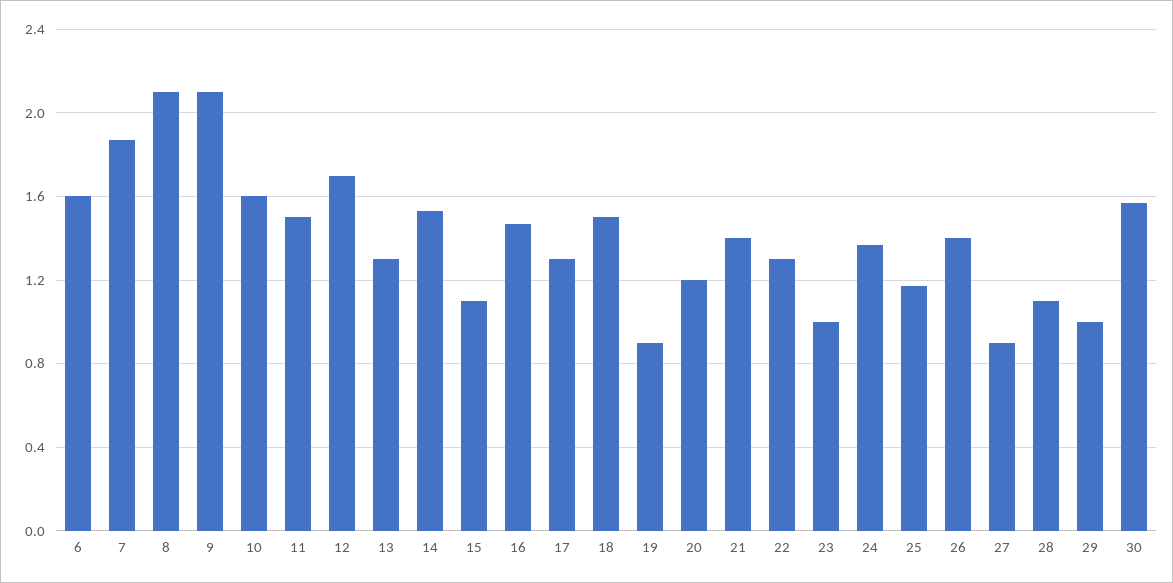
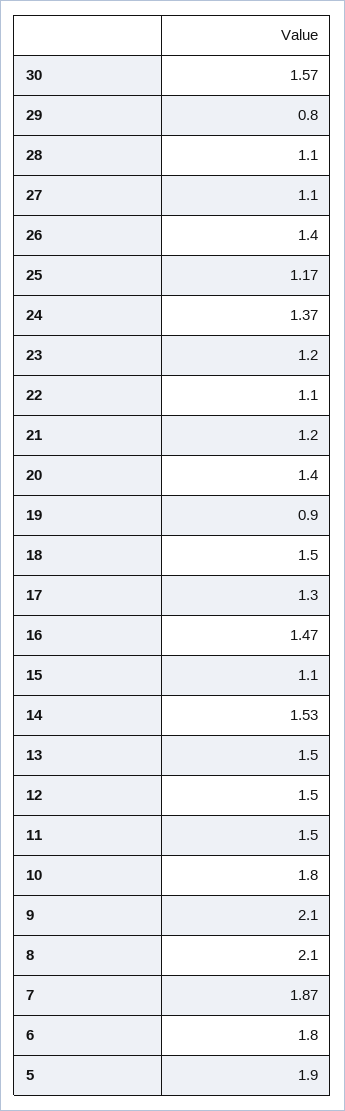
6: 1.6 -> 1.8
10: 1.6 -> 1.8
12: 1.7 -> 1.5
13: 1.3 -> 1.5
20: 1.2 -> 1.4
21: 1.4 -> 1.2
22: 1.3 -> 1.1
23: 1 -> 1.2
27: 0.9 -> 1.1
29: 1 -> 0.8
5: none -> 1.9

